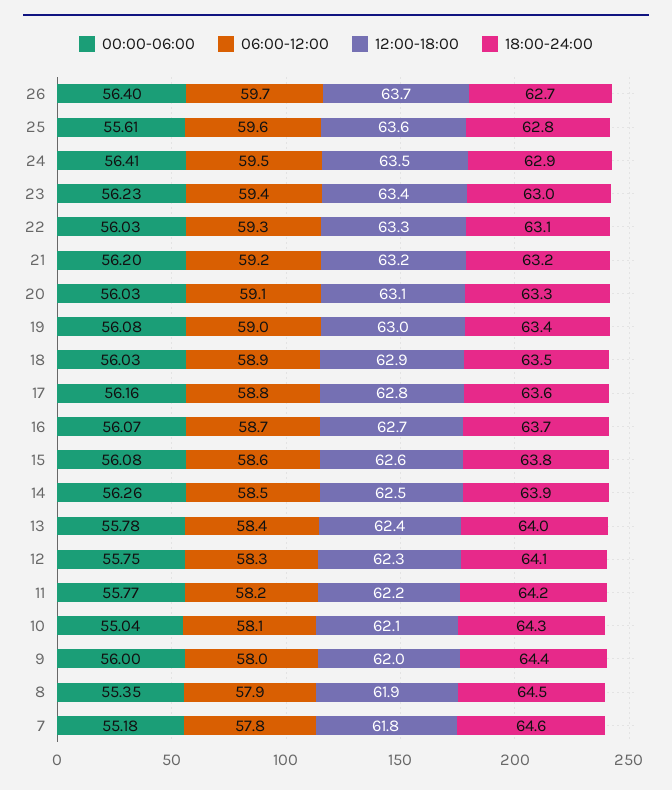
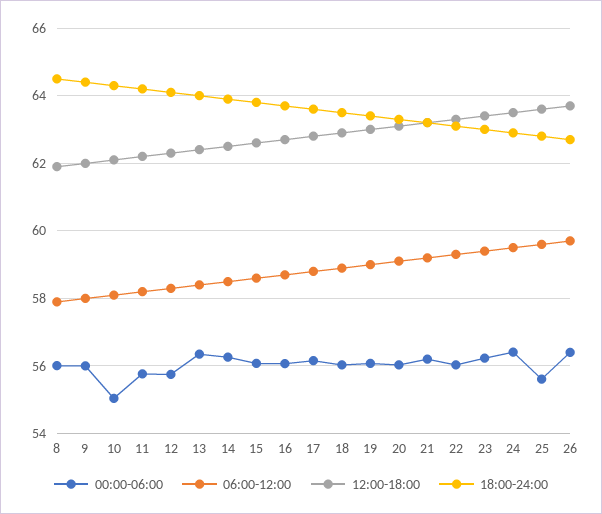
00:00-06:00, 13: 55.78 -> 56.4
00:00-06:00, 8: 55.35 -> 56
00:00-06:00, 7: 55.18 -> none
06:00-12:00, 7: 57.8 -> none
12:00-18:00, 7: 61.8 -> none
18:00-24:00, 7: 64.6 -> none

